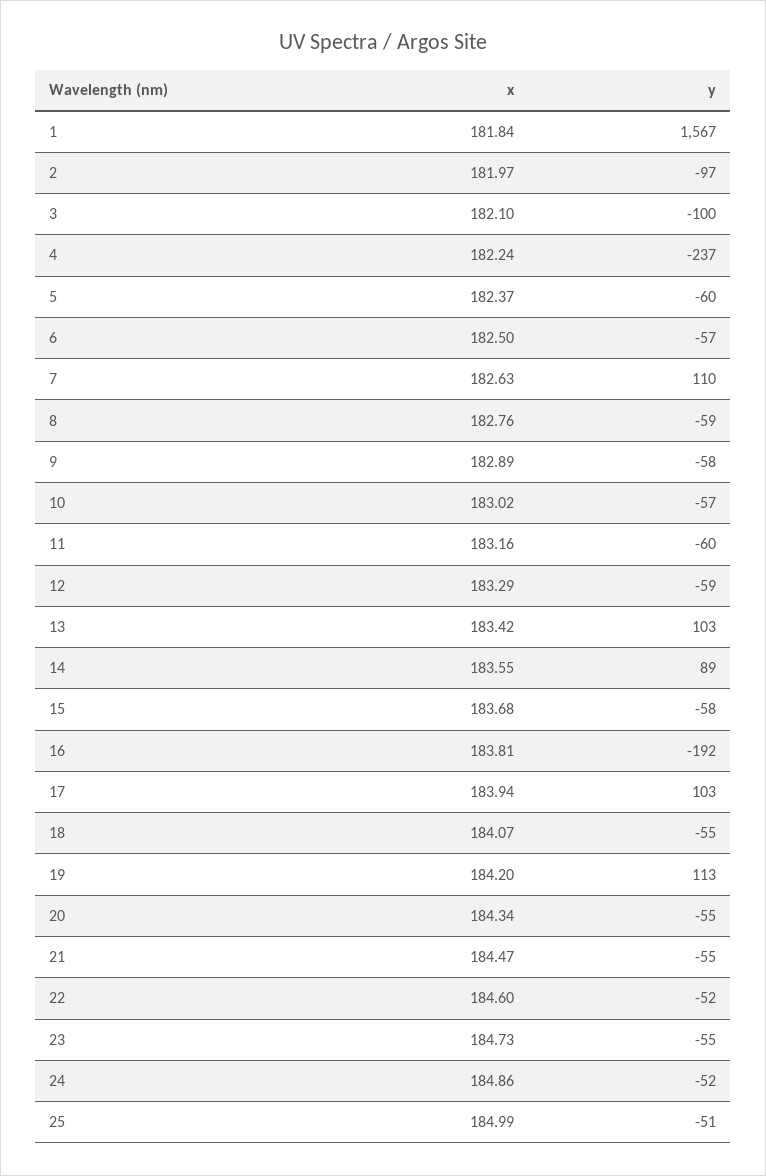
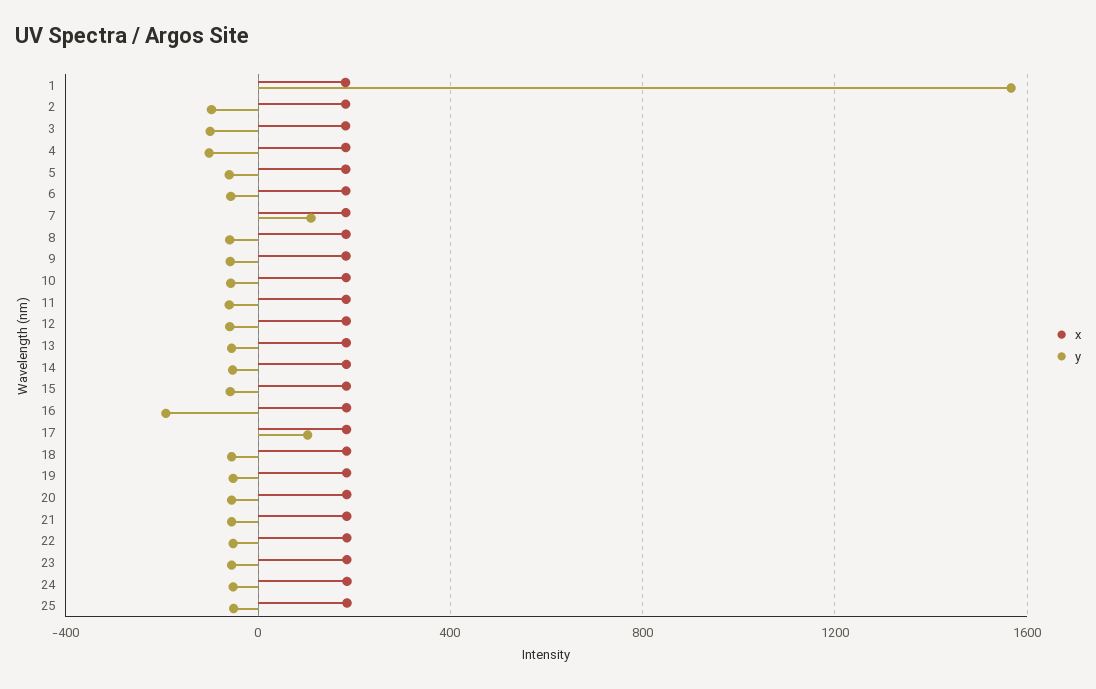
y, 4: -237 -> -100
y, 13: 103 -> -50
y, 14: 89 -> -50
y, 19: 113 -> -50

